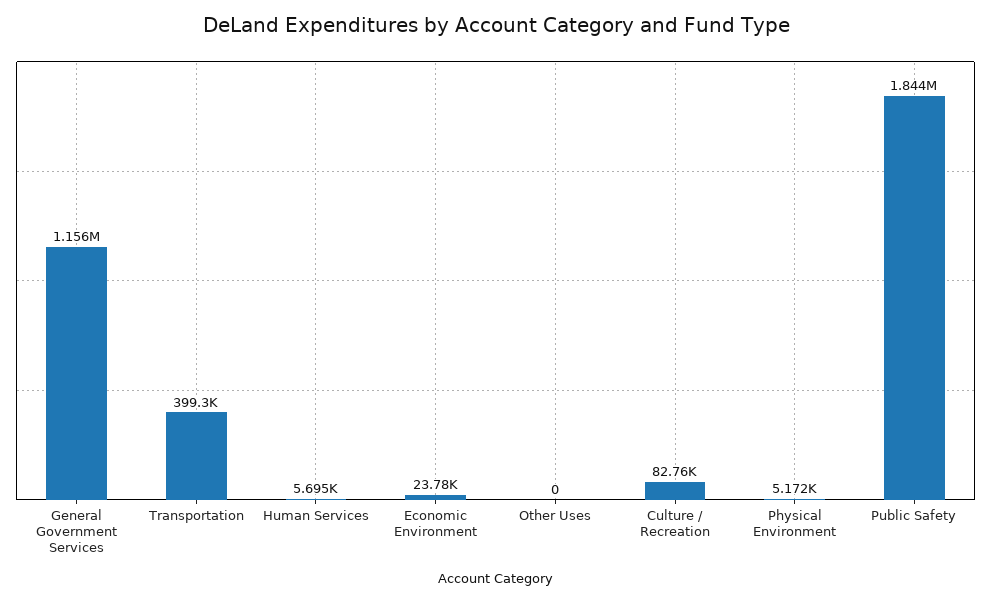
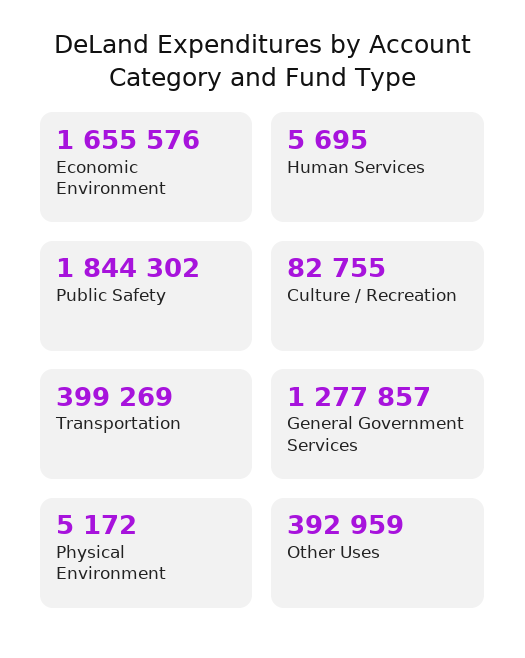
General Government Services: 1156000 -> 1277857
Economic Environment: 23780 -> 1655576
Other Uses: 0 -> 392959

